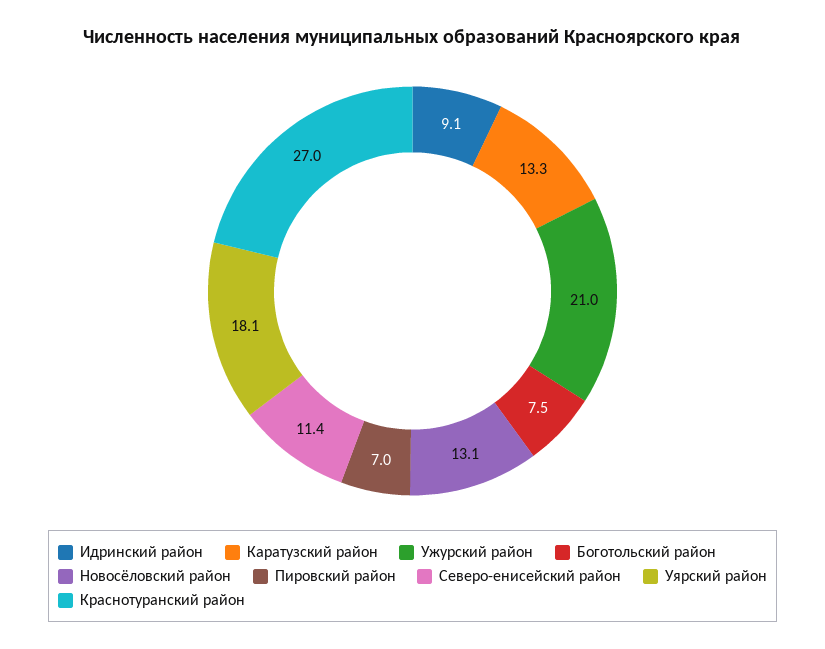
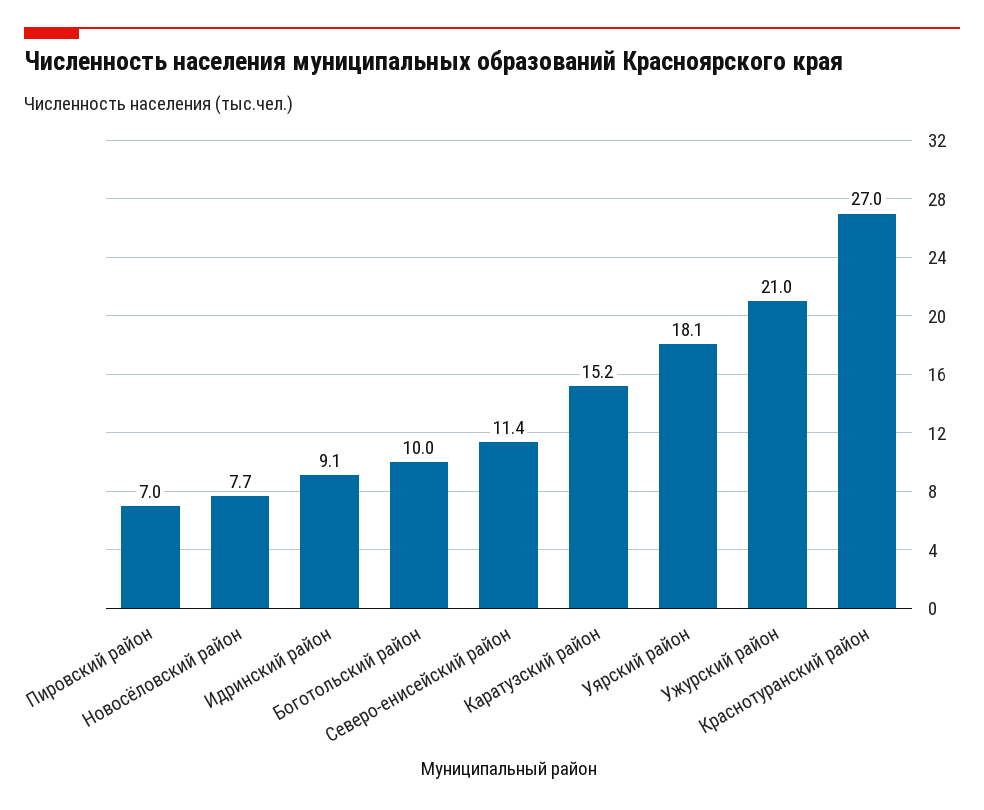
Каратузский район: 13.3 -> 15.2
Боготольский район: 7.5 -> 10
Новосёловский район: 13.1 -> 7.7

